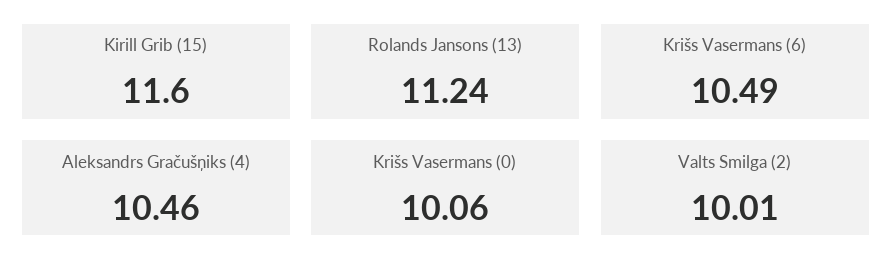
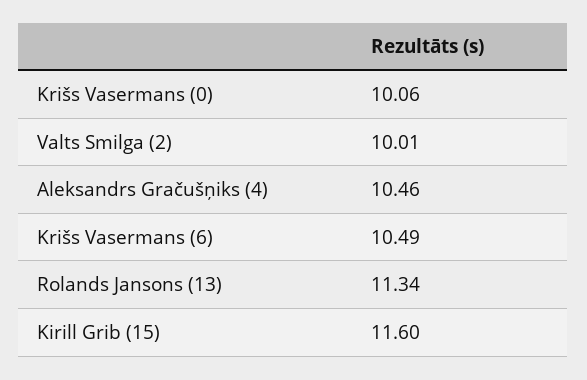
Rolands Jansons (13): 11.24 -> 11.34

